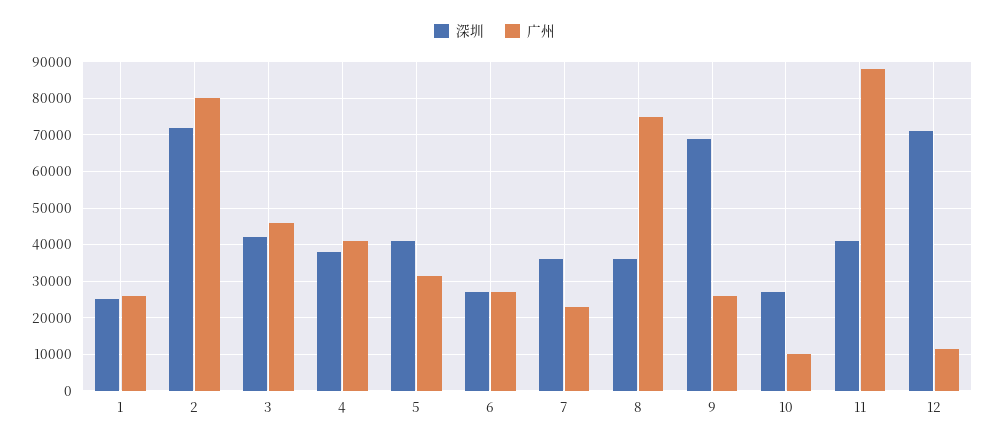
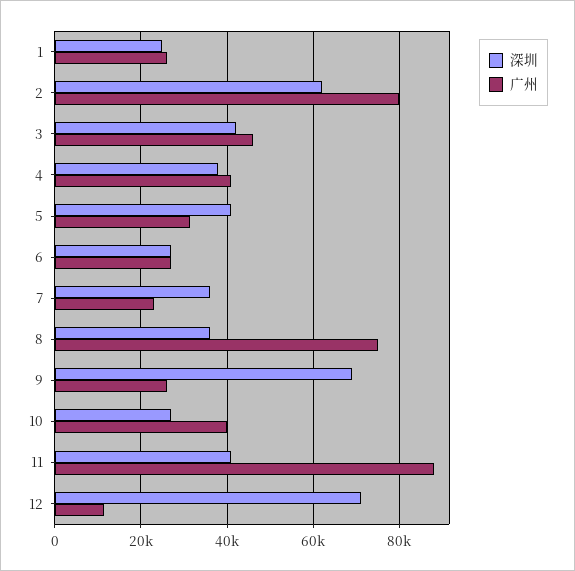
深圳, 2: 72000 -> 62000
广州, 10: 10000 -> 40000

